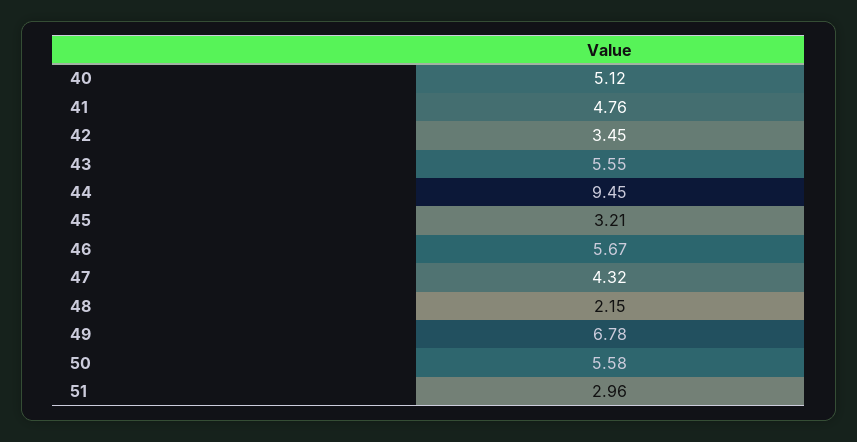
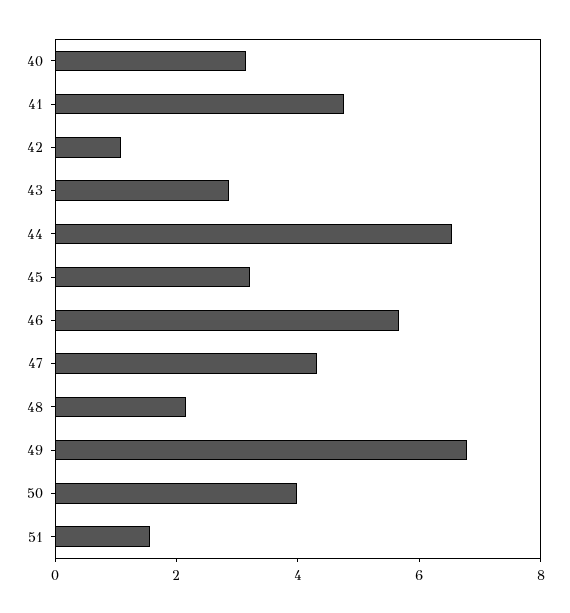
40: 5.12 -> 3
42: 3.45 -> 1
43: 5.55 -> 3
44: 9.45 -> 6.5
50: 5.58 -> 4
51: 2.96 -> 1.5

